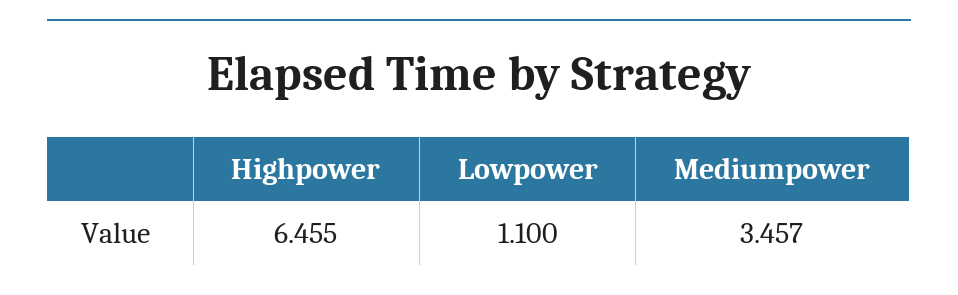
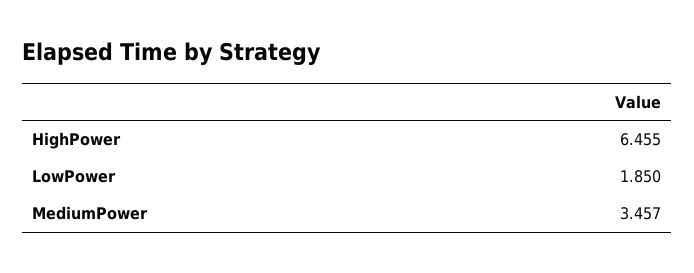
Lowpower: 1.1 -> 1.85

